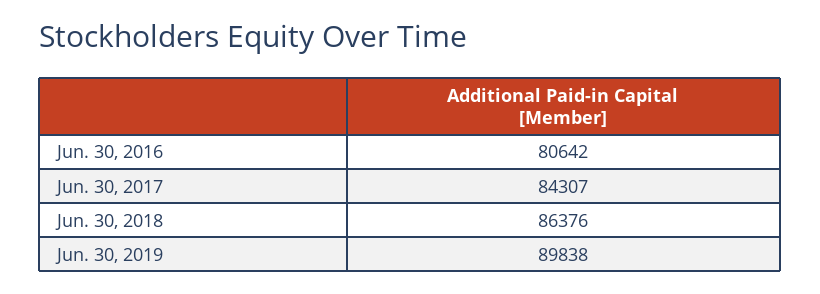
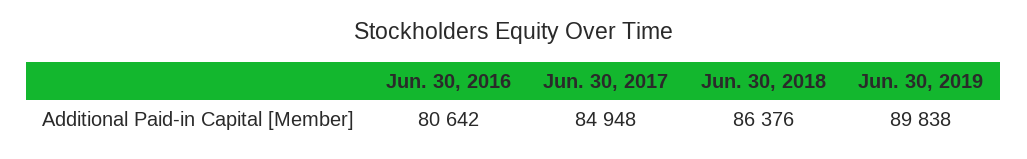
Jun. 30, 2017: 84307 -> 84948

